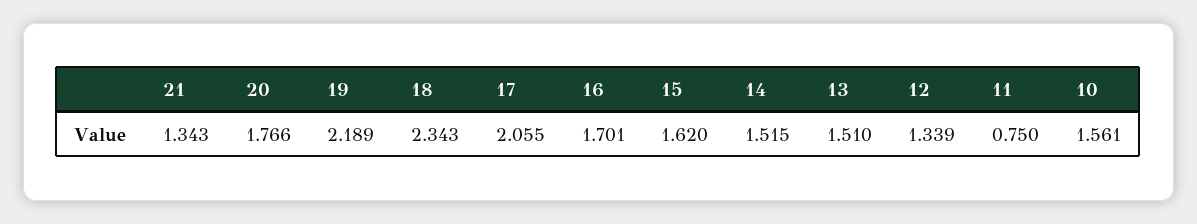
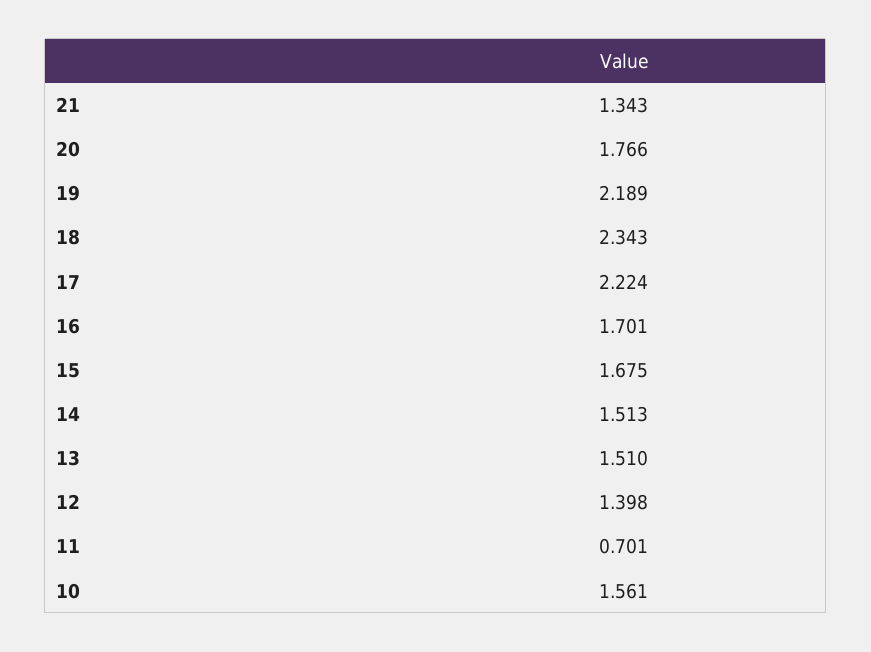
17: 2.055 -> 2.224
15: 1.62 -> 1.675
14: 1.515 -> 1.513
12: 1.339 -> 1.398
11: 0.75 -> 0.701

